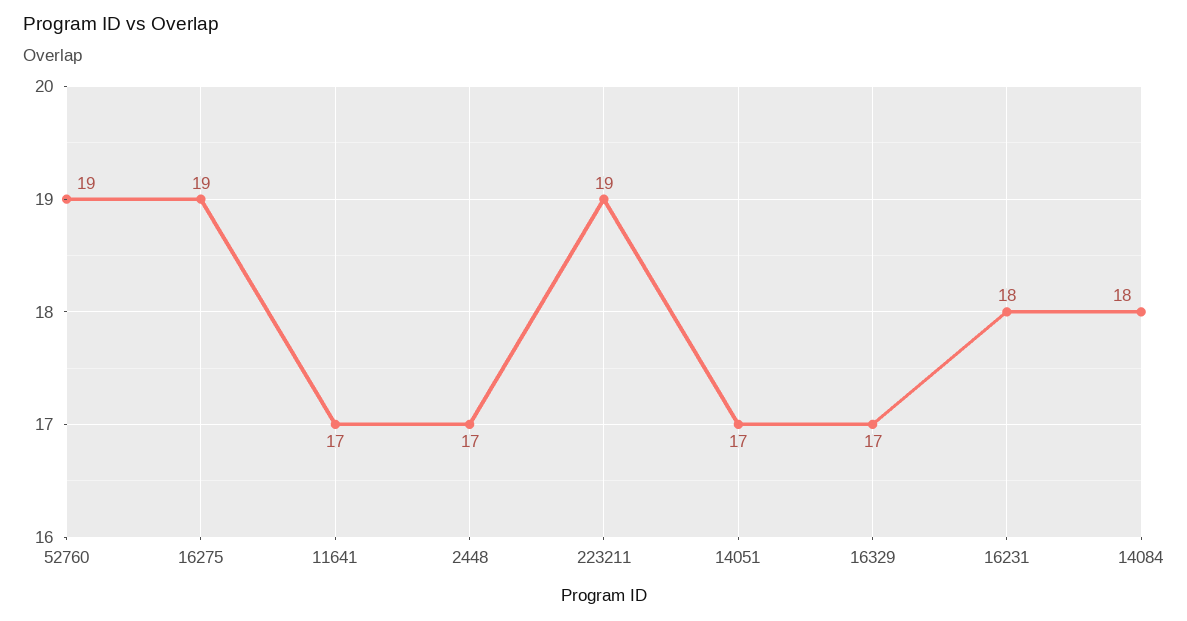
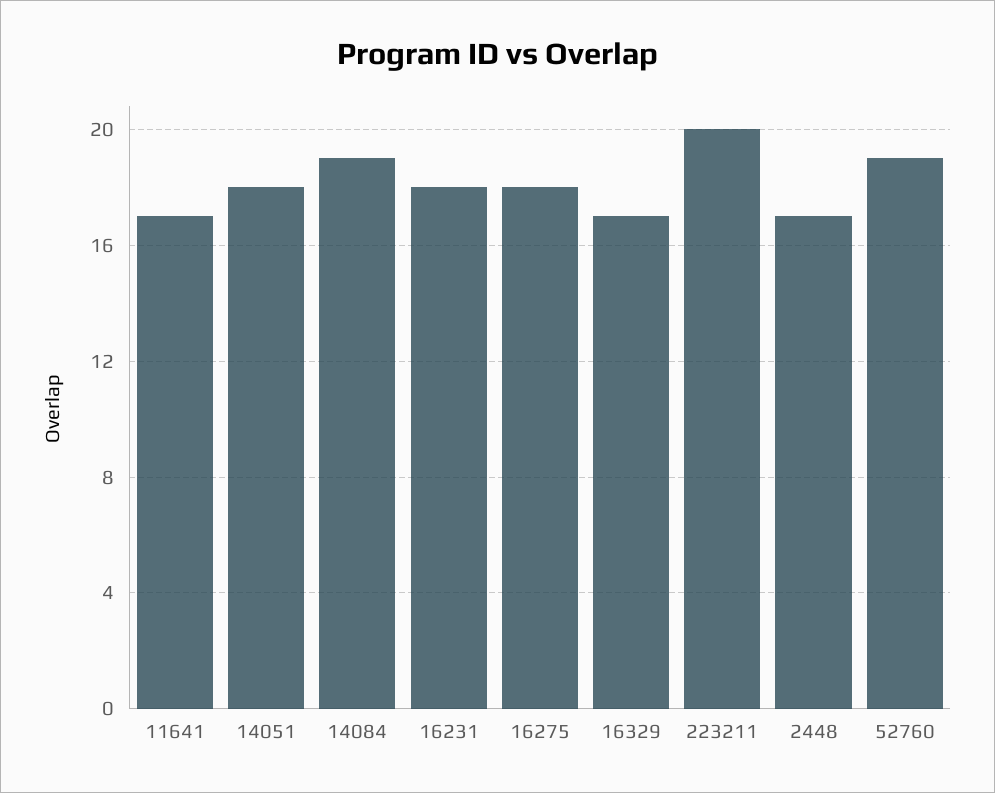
16275: 19 -> 18
223211: 19 -> 20
14051: 17 -> 18
14084: 18 -> 19

